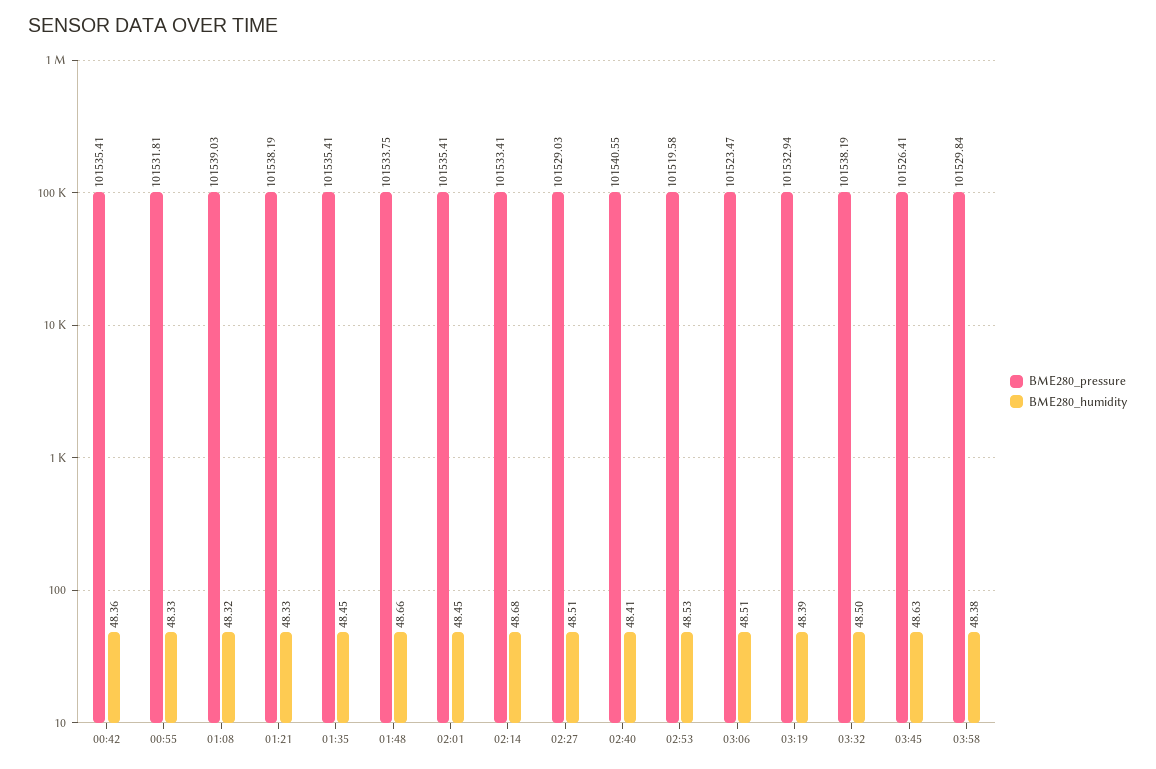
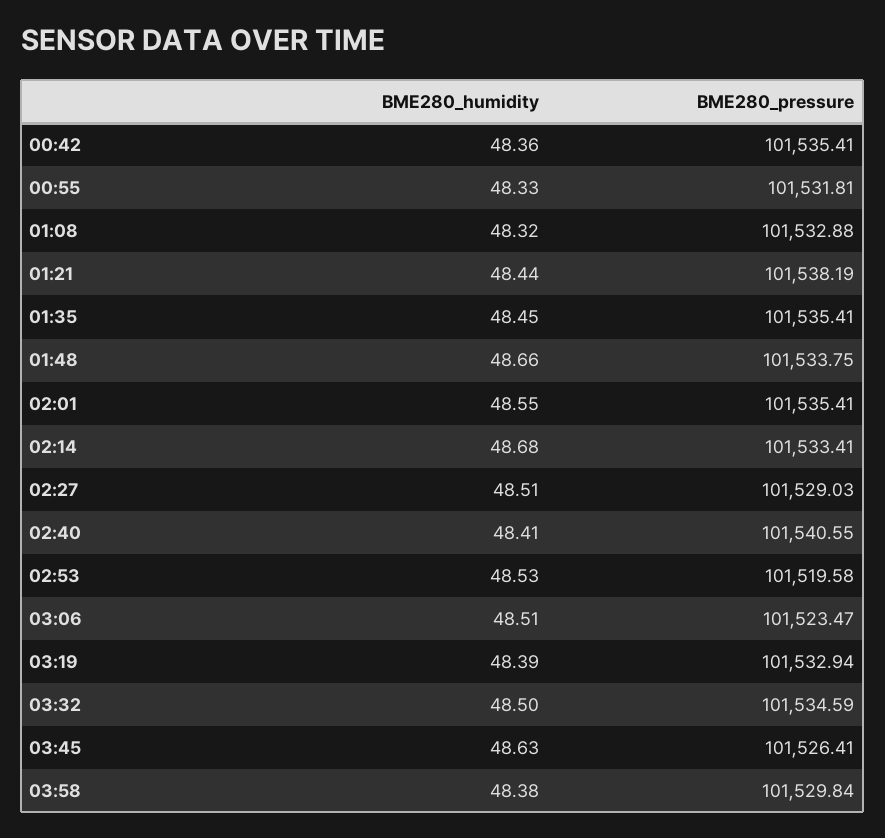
BME280_pressure, 01:08: 101539.03 -> 101532.88
BME280_humidity, 01:21: 48.33 -> 48.44
BME280_humidity, 02:01: 48.45 -> 48.55
BME280_pressure, 03:32: 101538.19 -> 101534.59

